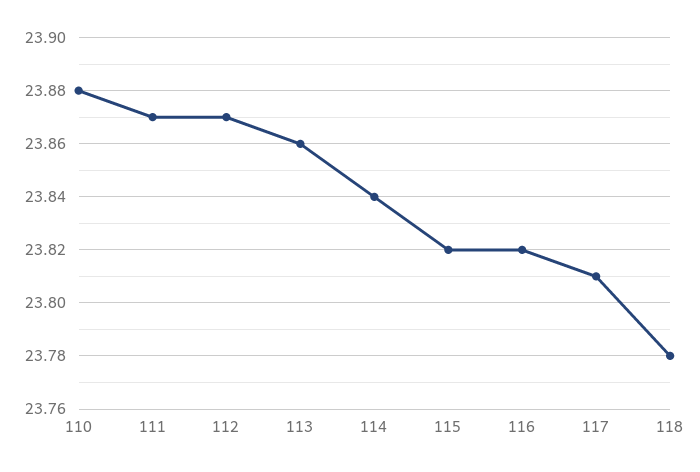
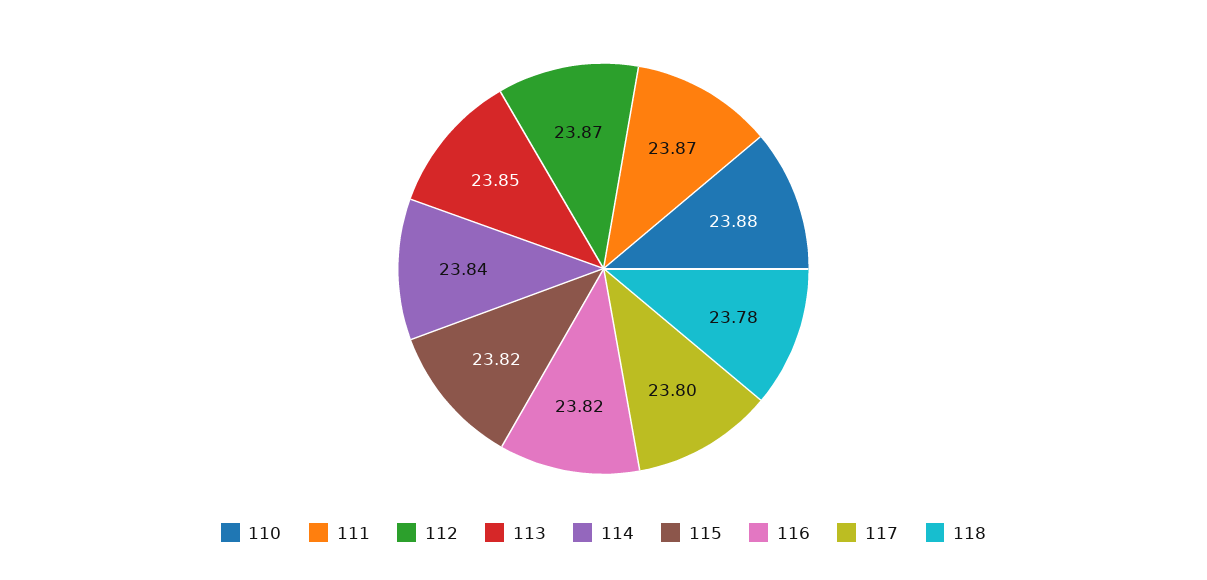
113: 23.86 -> 23.85
117: 23.81 -> 23.8

